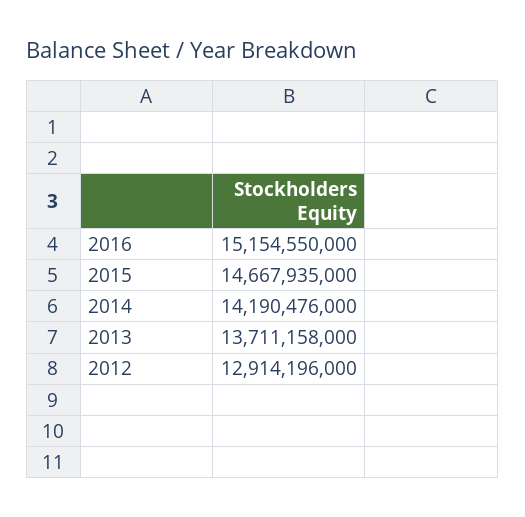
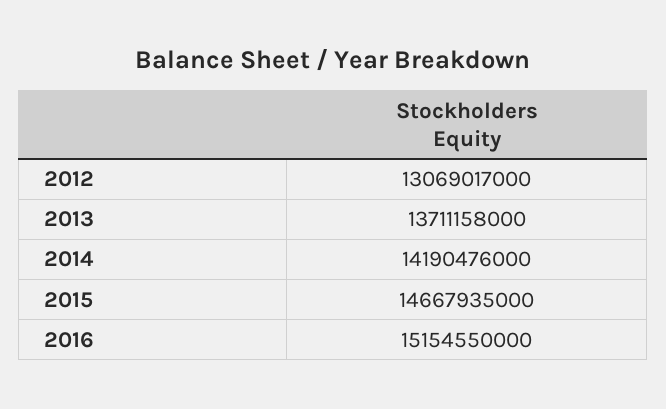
2012: 12914196000 -> 13069017000

